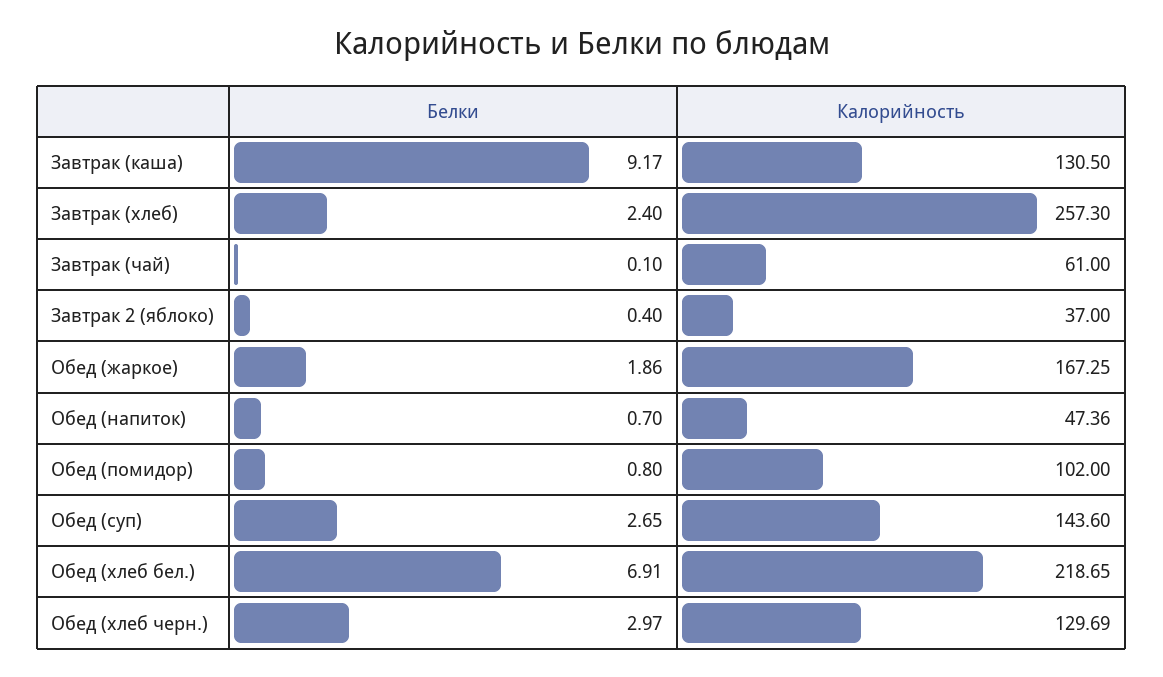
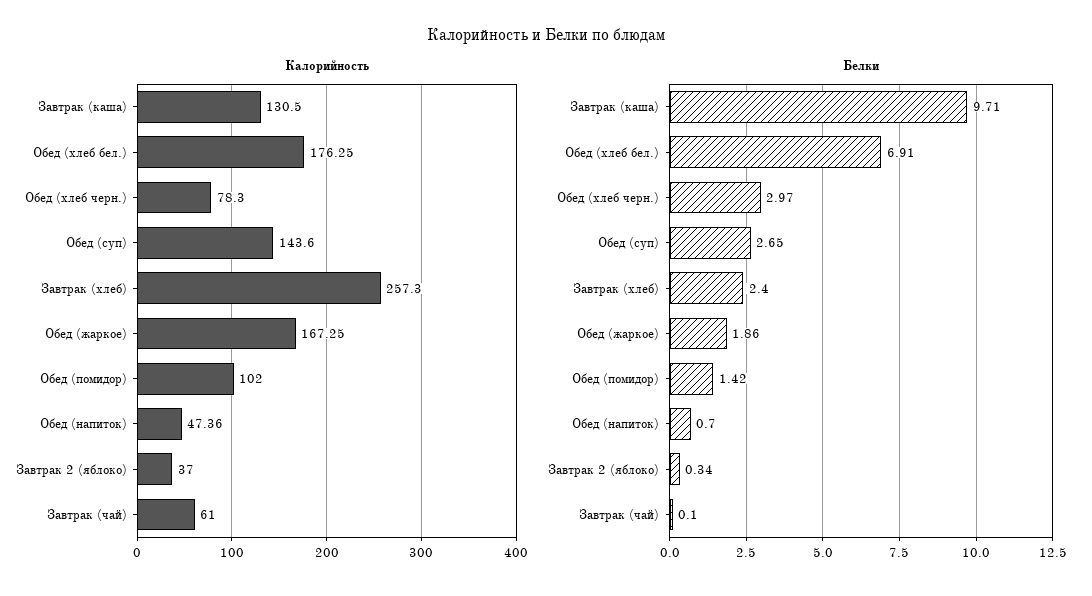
Белки, Завтрак (каша): 9.17 -> 9.71
Белки, Завтрак 2 (яблоко): 0.4 -> 0.34
Белки, Обед (помидор): 0.8 -> 1.42
Калорийность, Обед (хлеб бел.): 218.65 -> 176.25
Калорийность, Обед (хлеб черн.): 129.69 -> 78.3

